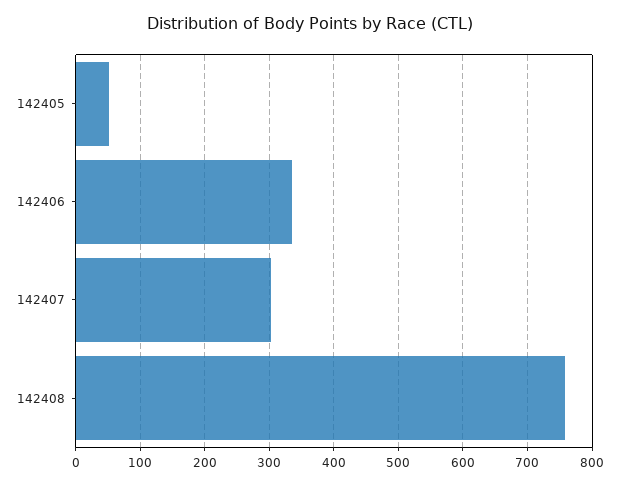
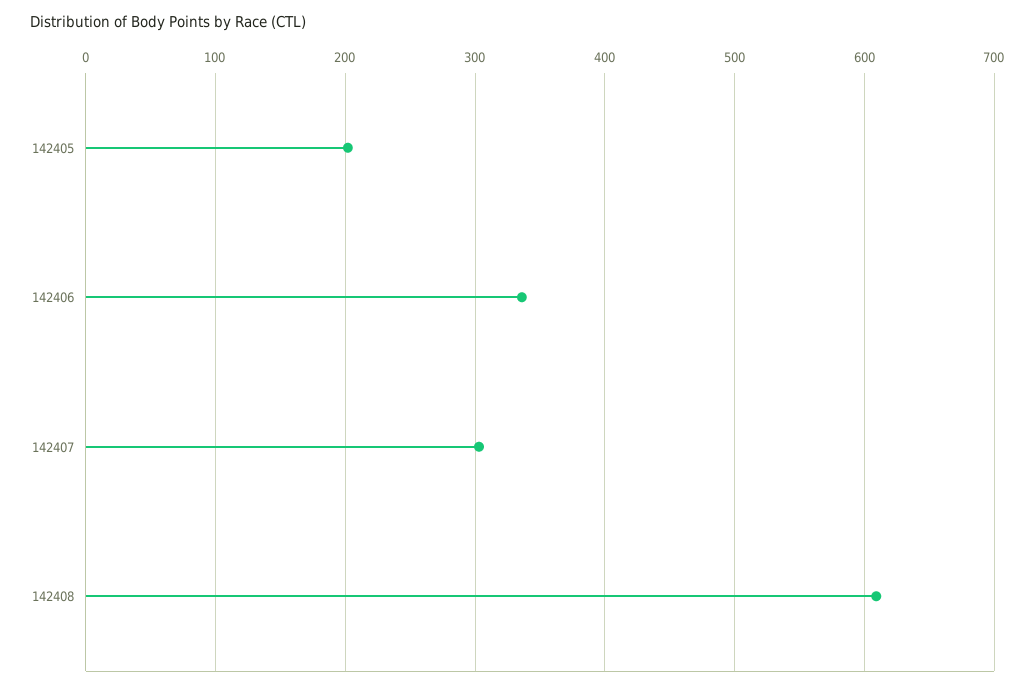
142405: 50 -> 200
142408: 760 -> 610

